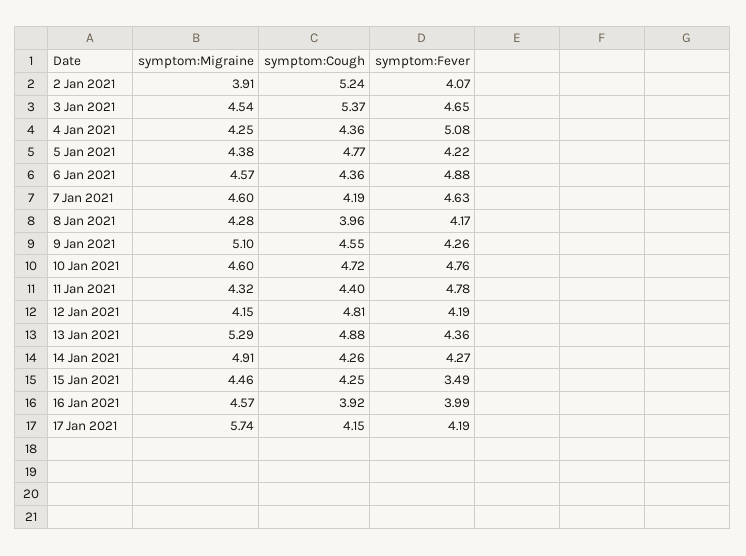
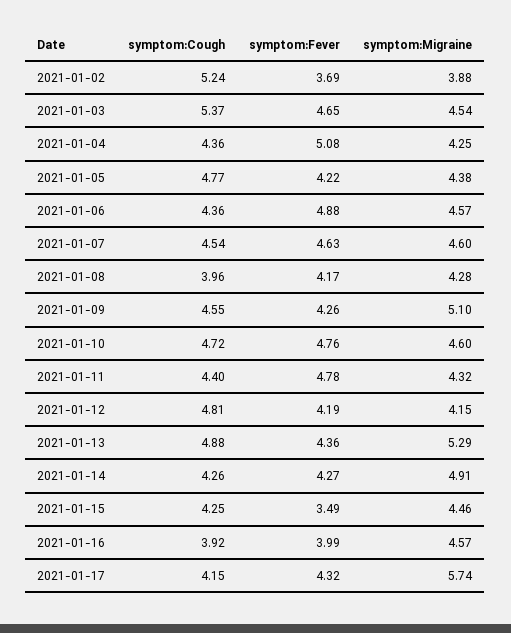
symptom:Migraine, 2 Jan 2021: 3.91 -> 3.88
symptom:Fever, 2 Jan 2021: 4.07 -> 3.69
symptom:Cough, 7 Jan 2021: 4.19 -> 4.54
symptom:Fever, 17 Jan 2021: 4.19 -> 4.32

